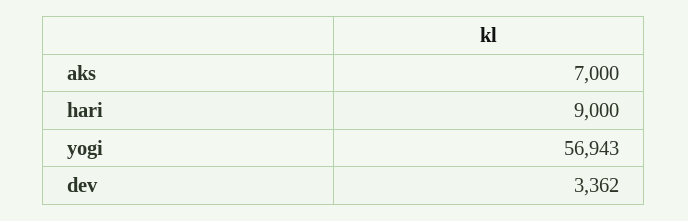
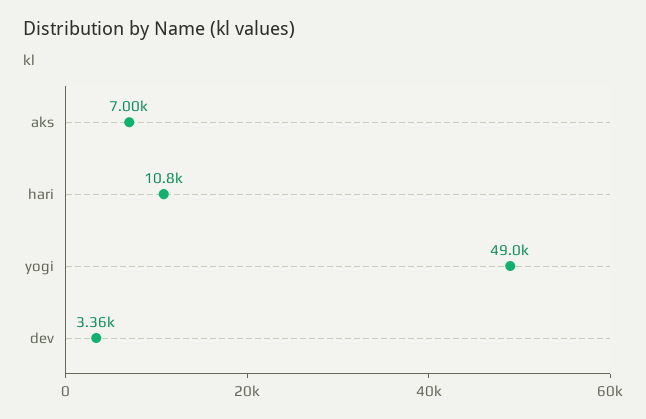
hari: 9000 -> 10800
yogi: 56943 -> 49000

